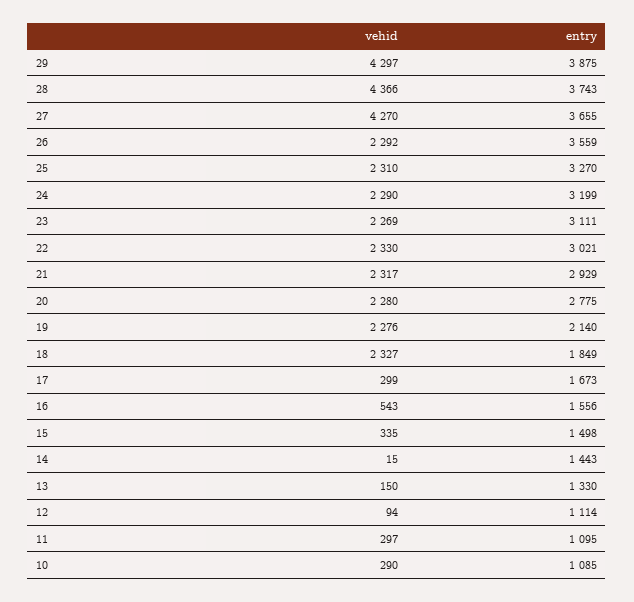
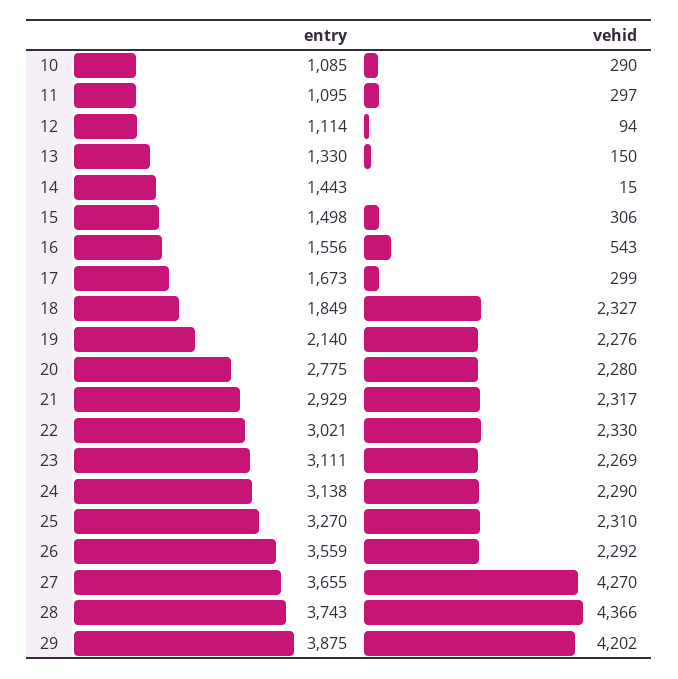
vehid, 29: 4297 -> 4202
entry, 24: 3199 -> 3138
vehid, 15: 335 -> 306

